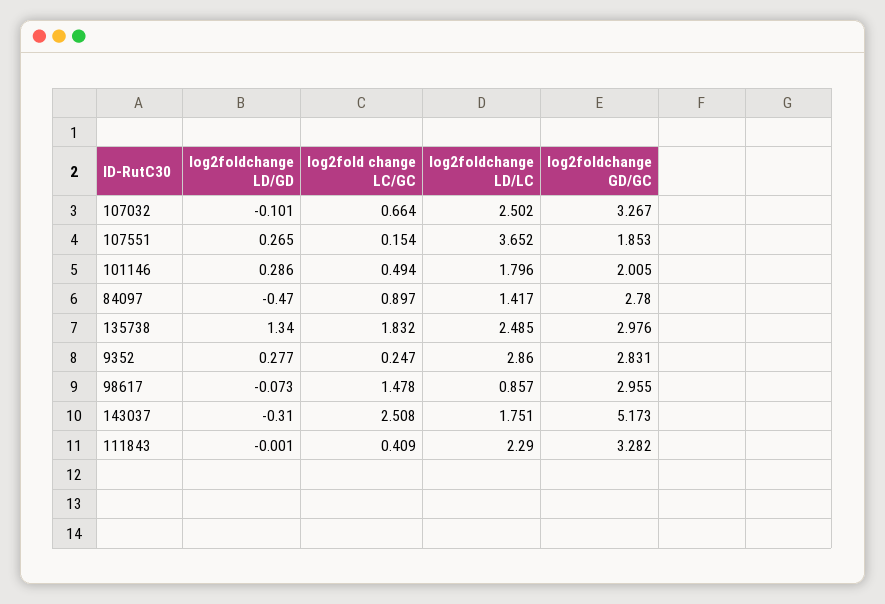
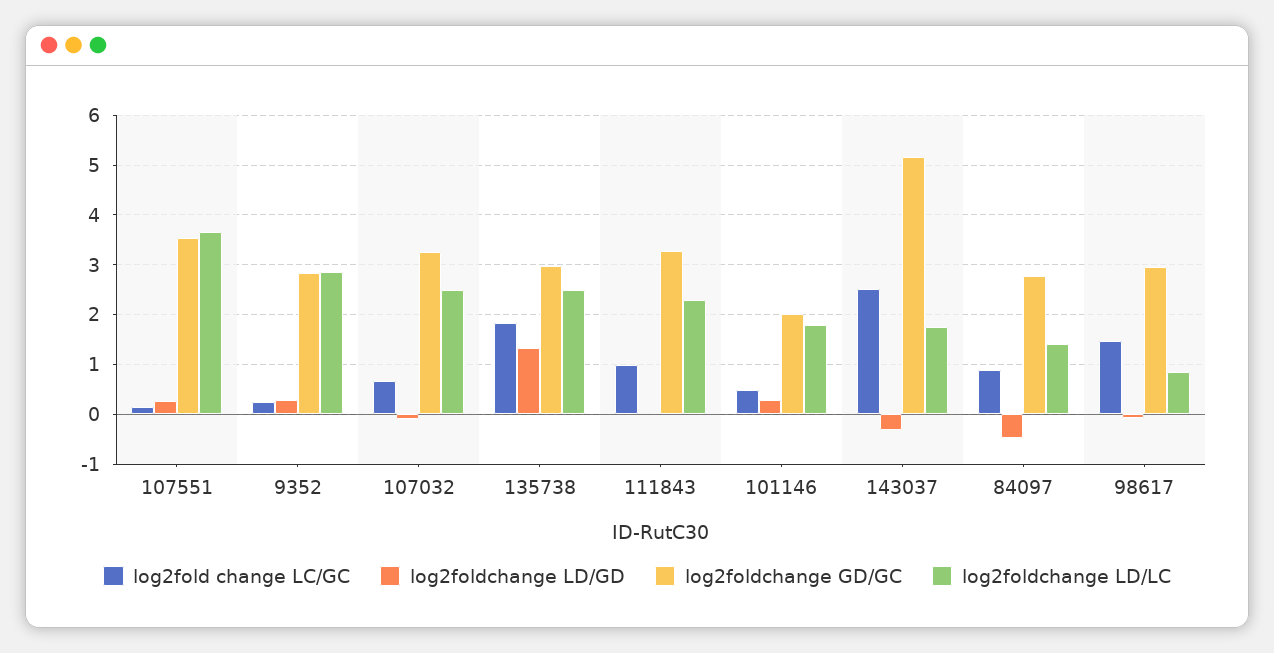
log2foldchange GD/GC, 107551: 1.853 -> 3.6
log2fold change LC/GC, 111843: 0.409 -> 1

